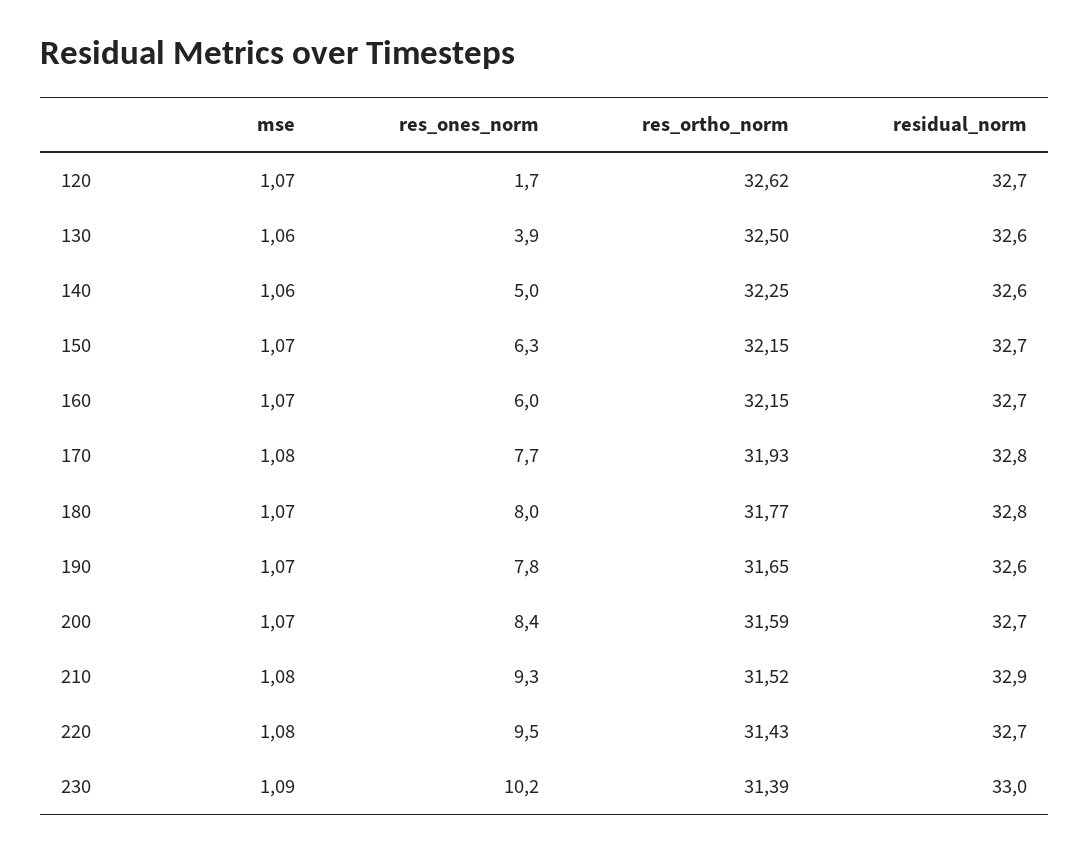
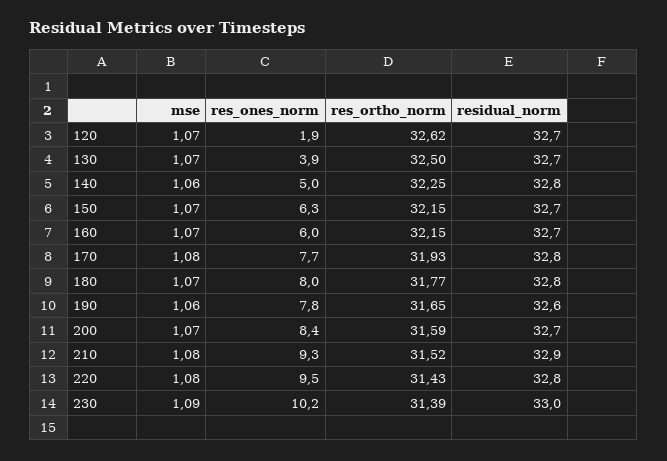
res_ones_norm, 120: 1.7 -> 1.9
mse, 130: 1.06 -> 1.07
residual_norm, 130: 32.6 -> 32.7
residual_norm, 140: 32.6 -> 32.8
mse, 190: 1.07 -> 1.06
residual_norm, 220: 32.7 -> 32.8

